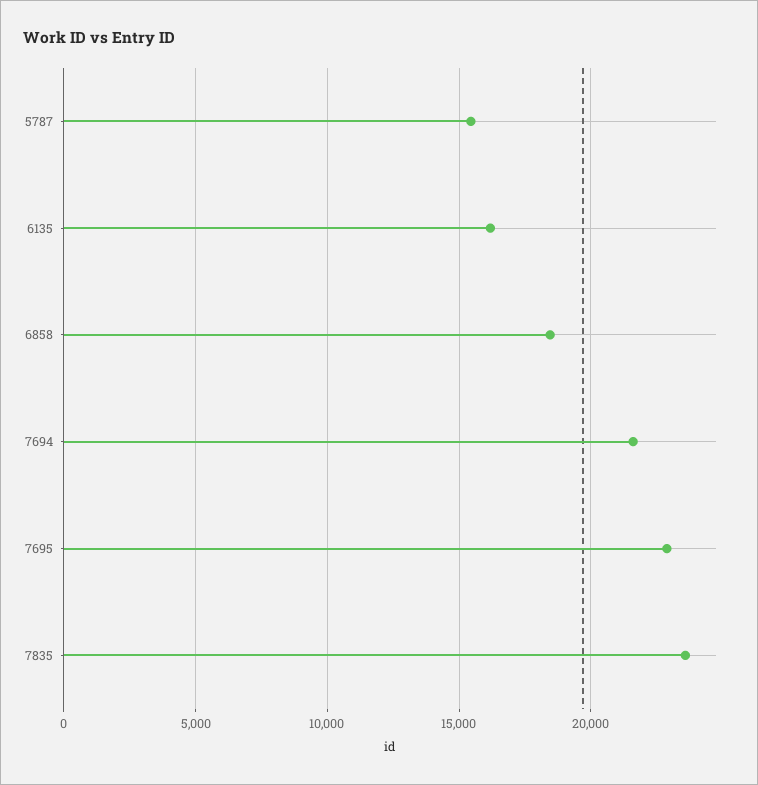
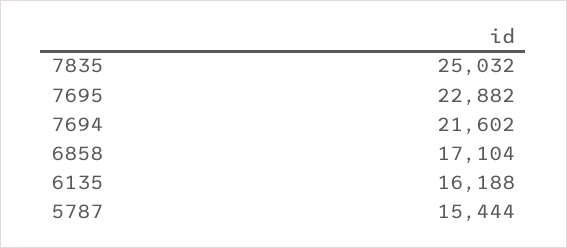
6858: 18500 -> 17104
7835: 23500 -> 25032

